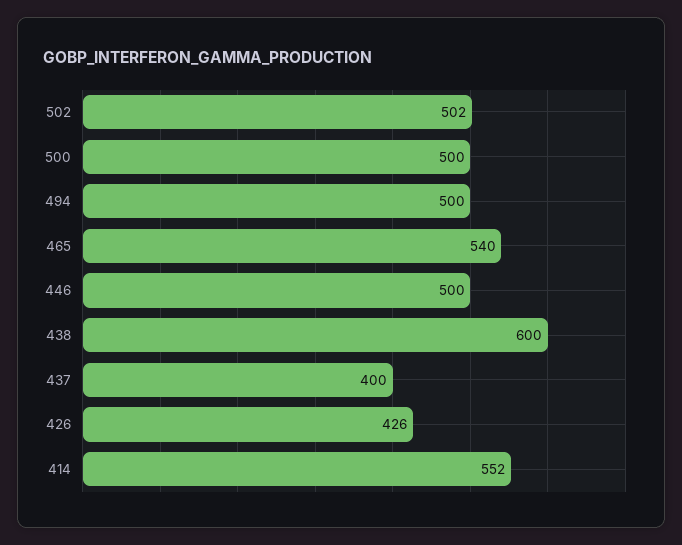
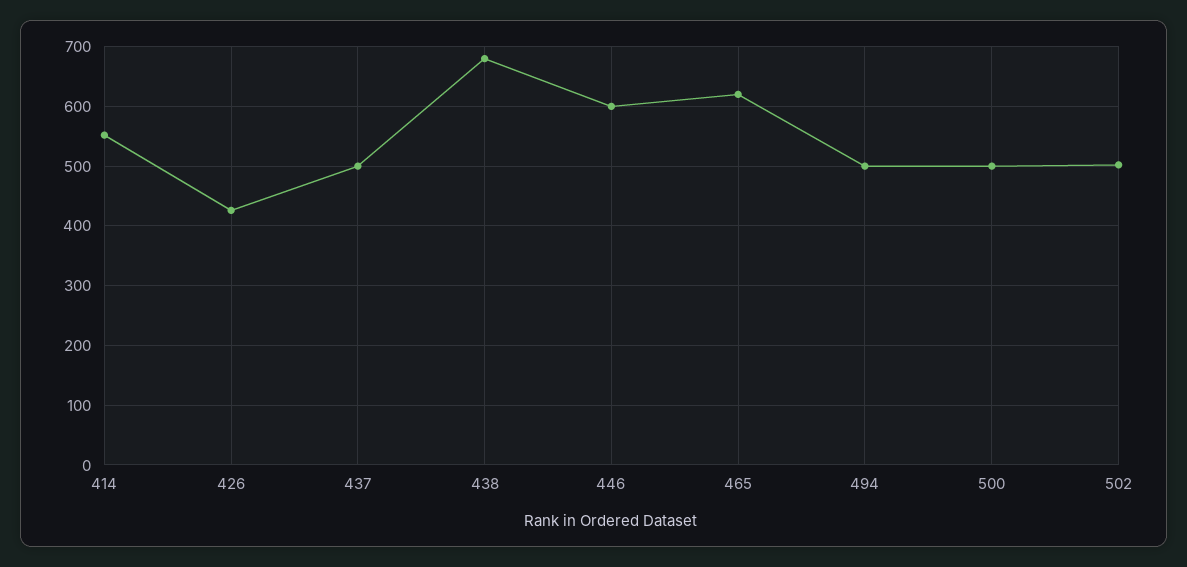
465: 540 -> 620
446: 500 -> 600
438: 600 -> 680
437: 400 -> 500

